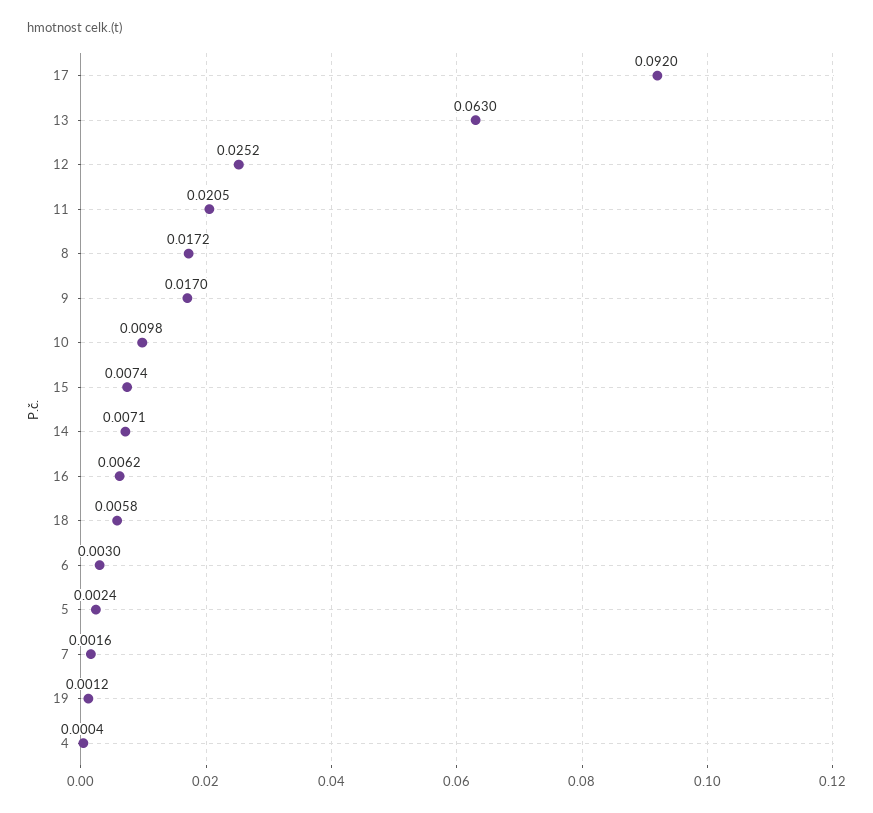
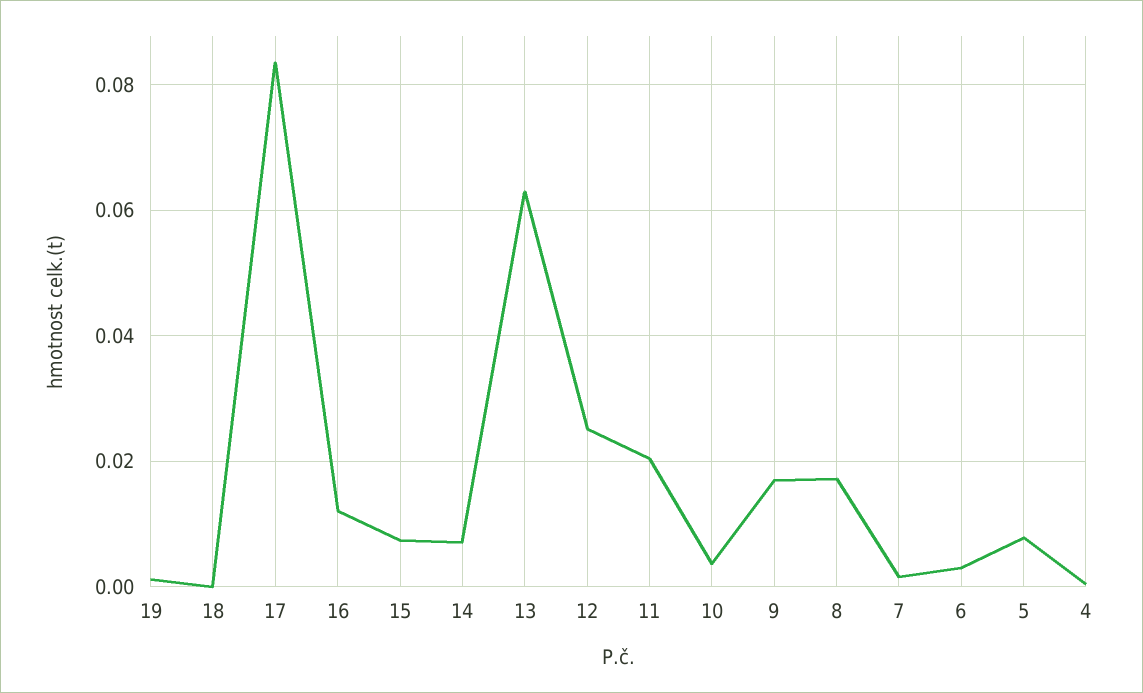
17: 0.092 -> 0.084
10: 0.0098 -> 0.004
16: 0.0062 -> 0.012
18: 0.0058 -> 0
5: 0.0024 -> 0.008

